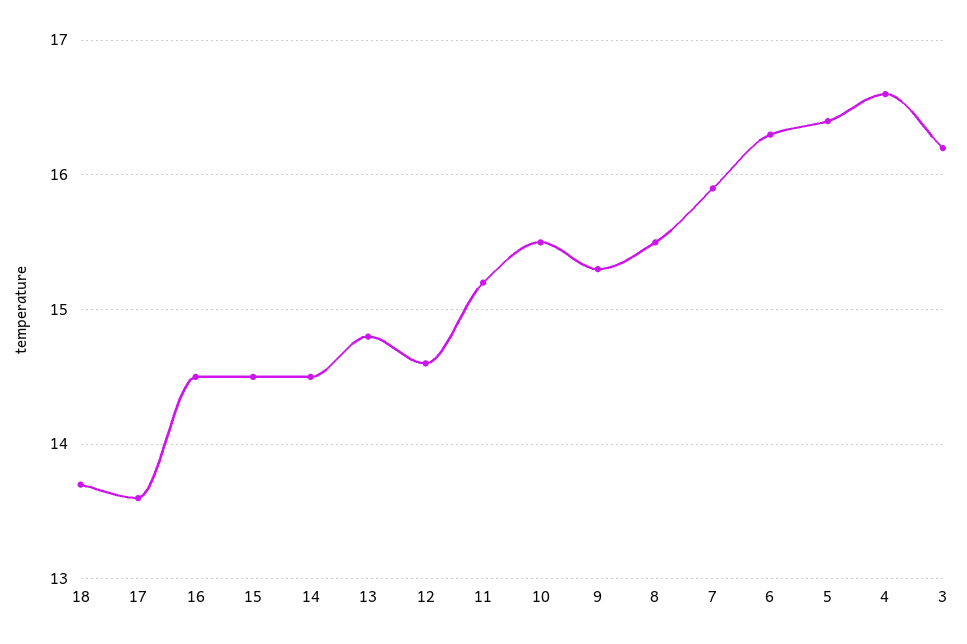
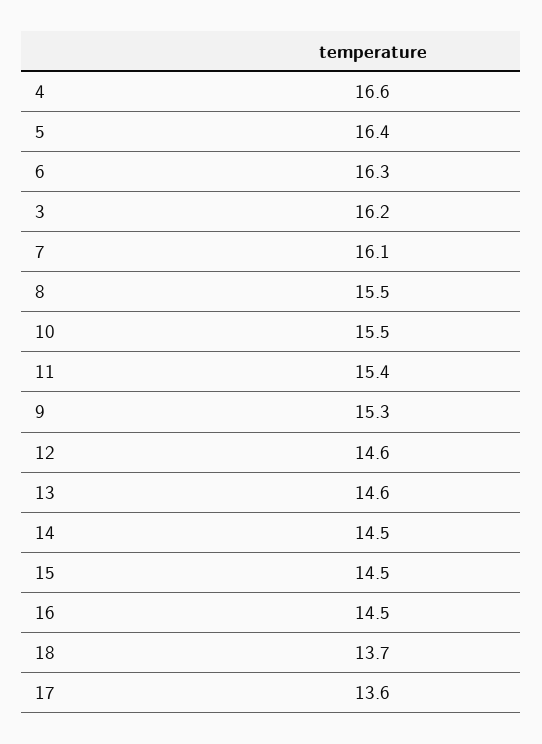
13: 14.8 -> 14.6
11: 15.2 -> 15.4
7: 15.9 -> 16.1

